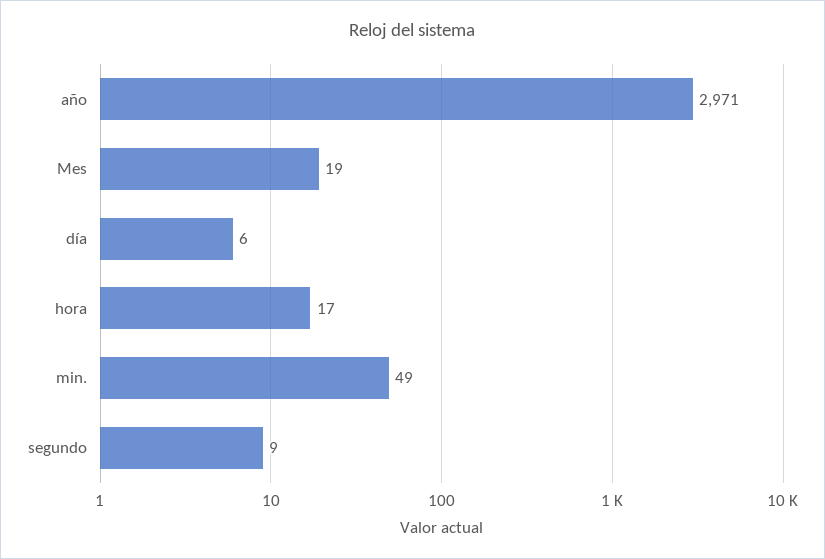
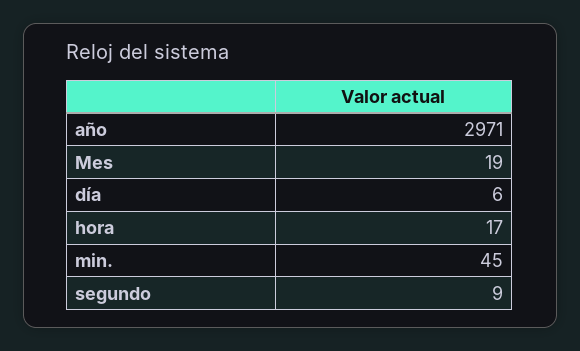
min.: 49 -> 45

